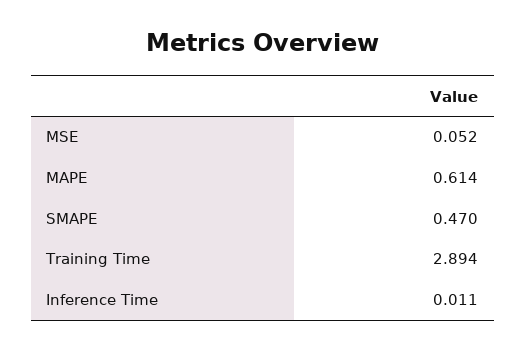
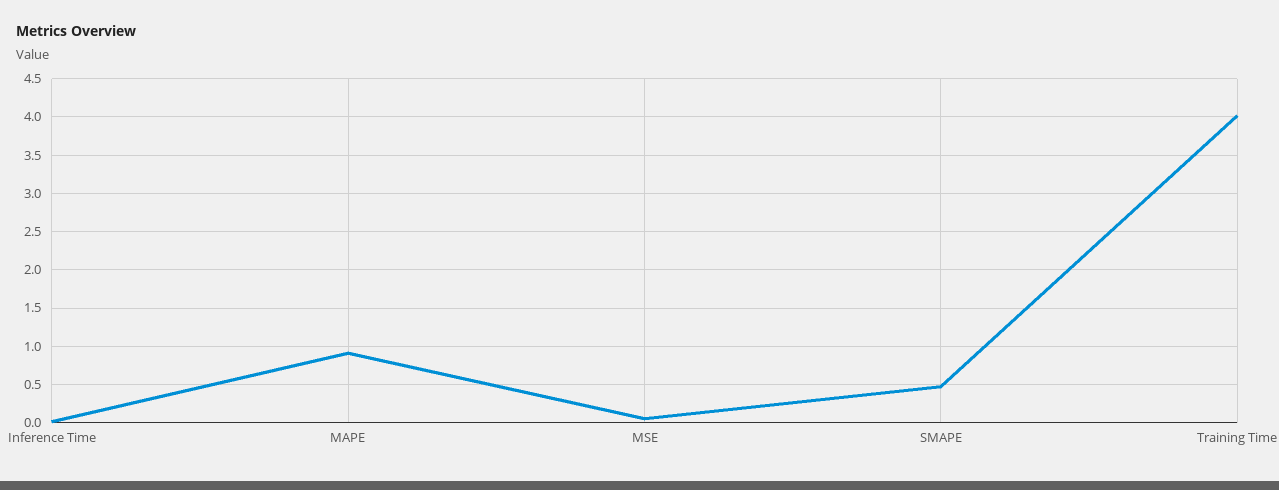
MAPE: 0.614 -> 0.9
Training Time: 2.894 -> 4

